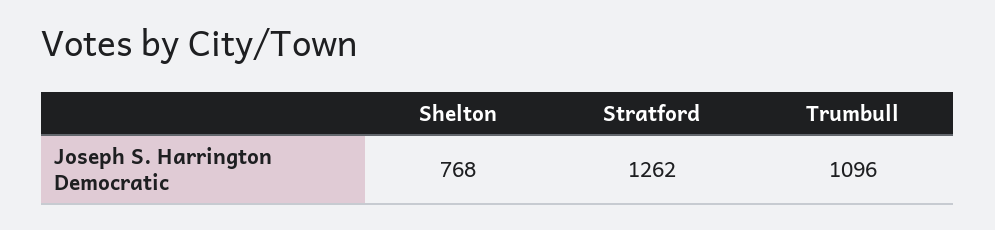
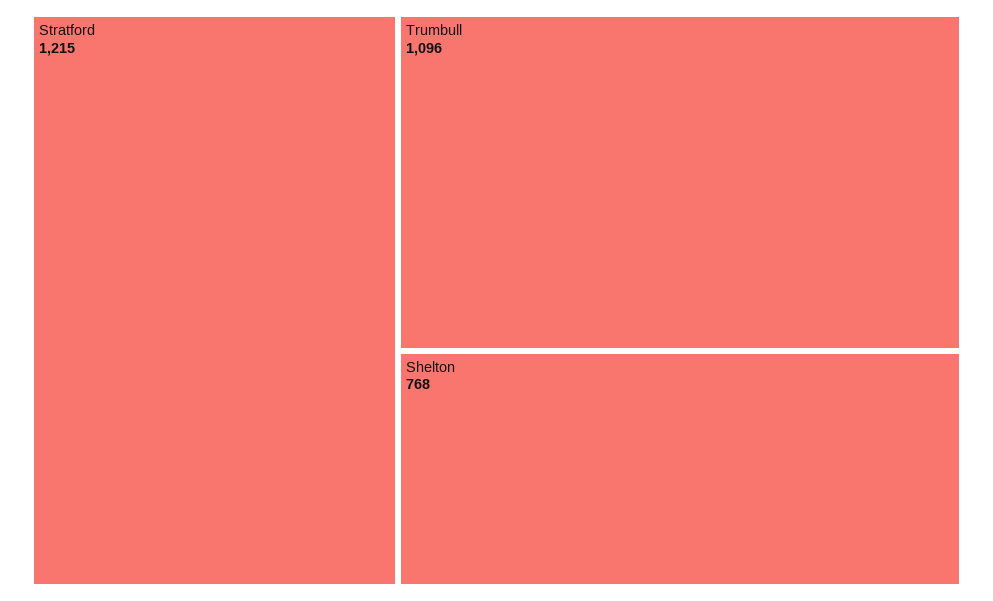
Stratford: 1262 -> 1215

